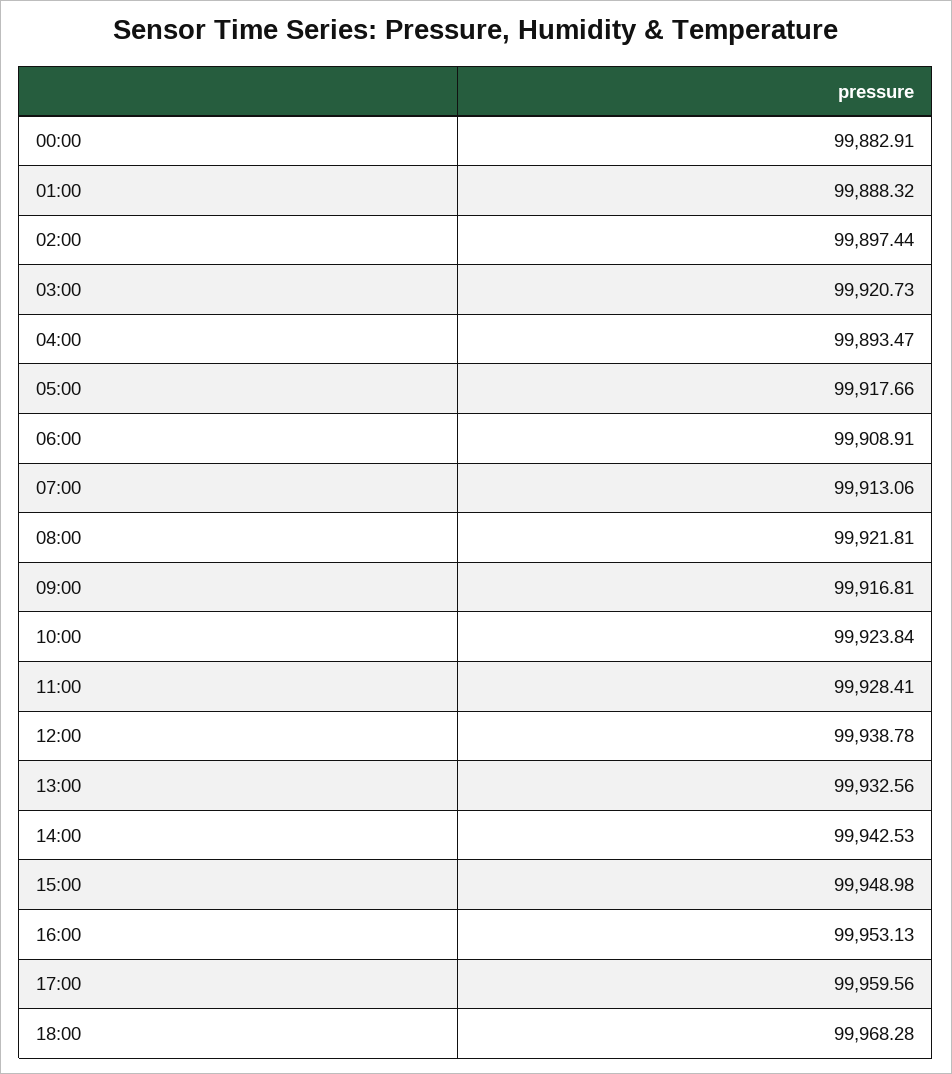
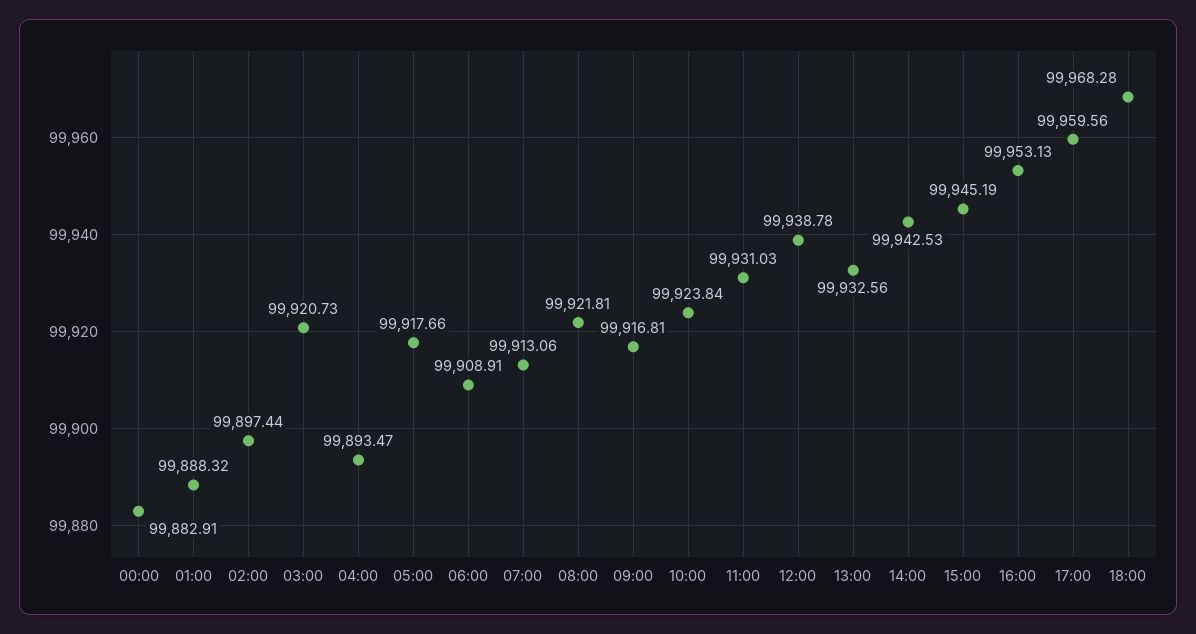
11:00: 99928.41 -> 99931.03
15:00: 99948.98 -> 99945.19

